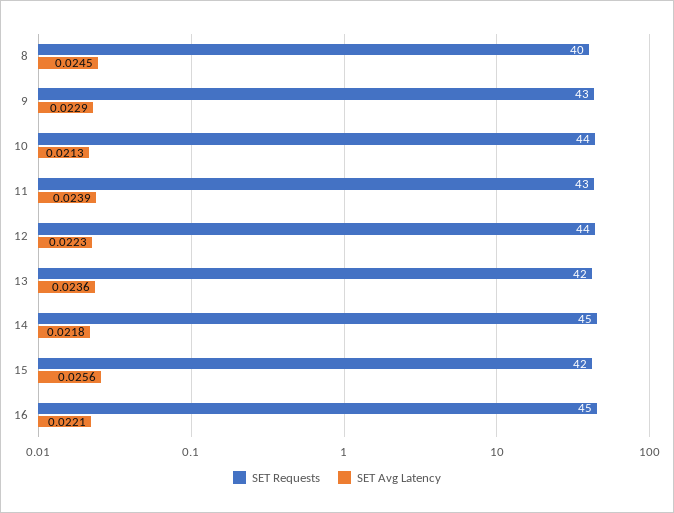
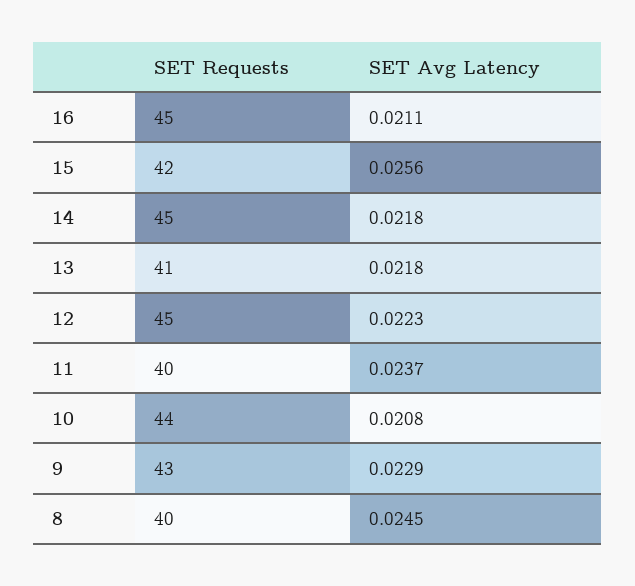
SET Avg Latency, 10: 0.0213 -> 0.0208
SET Requests, 11: 43 -> 40
SET Avg Latency, 11: 0.0239 -> 0.0237
SET Requests, 12: 44 -> 45
SET Requests, 13: 42 -> 41
SET Avg Latency, 13: 0.0236 -> 0.0218
SET Avg Latency, 16: 0.0221 -> 0.0211

